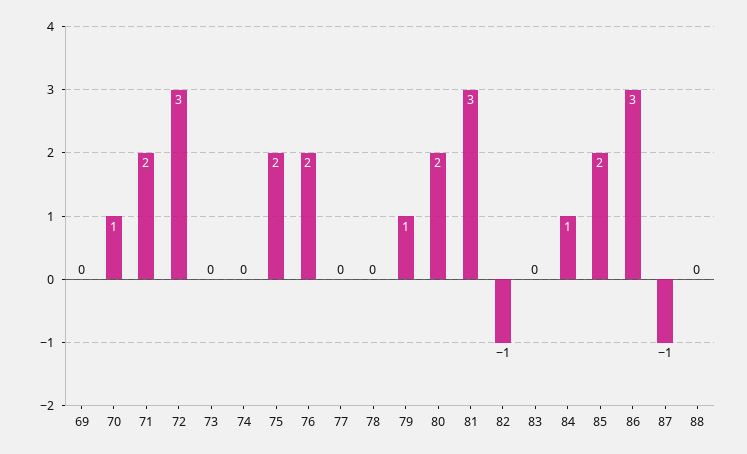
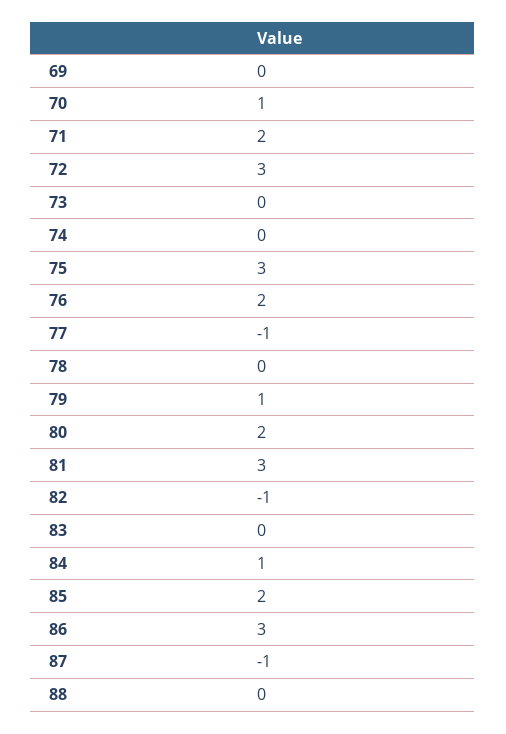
75: 2 -> 3
77: 0 -> -1

